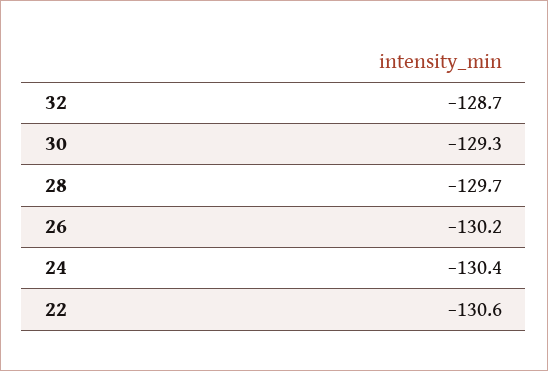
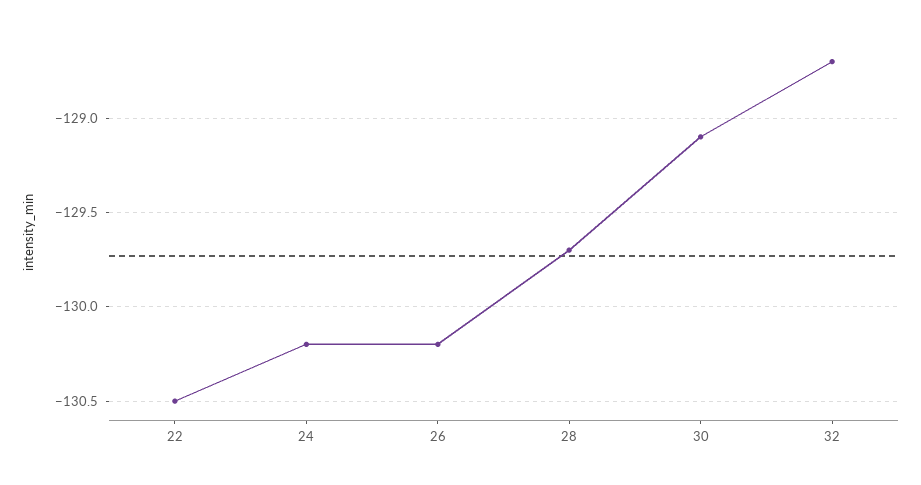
30: -129.3 -> -129.1
24: -130.4 -> -130.2
22: -130.6 -> -130.5

